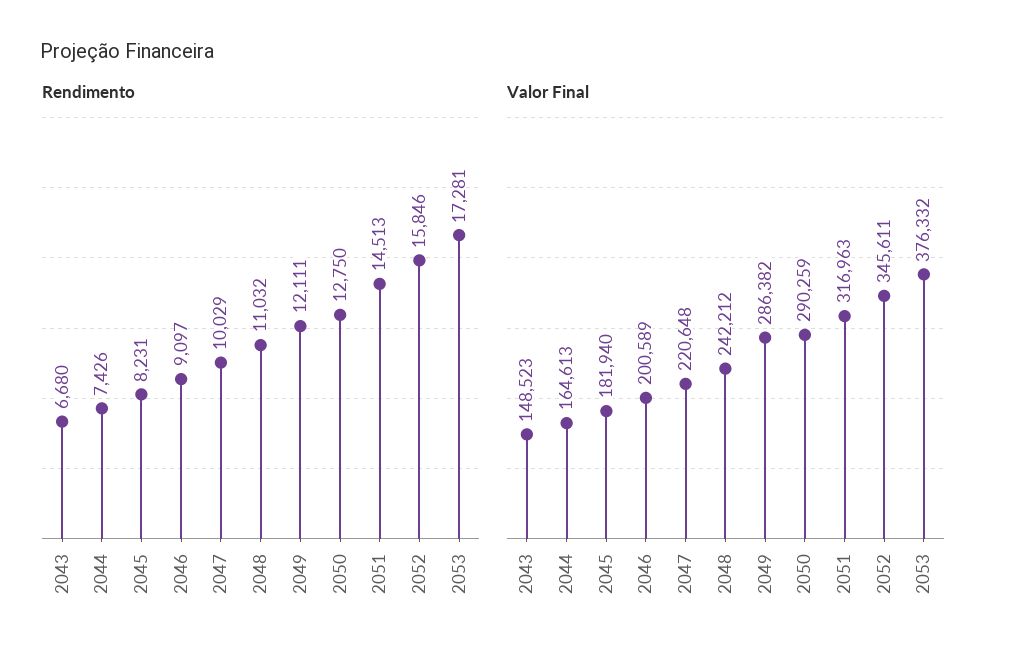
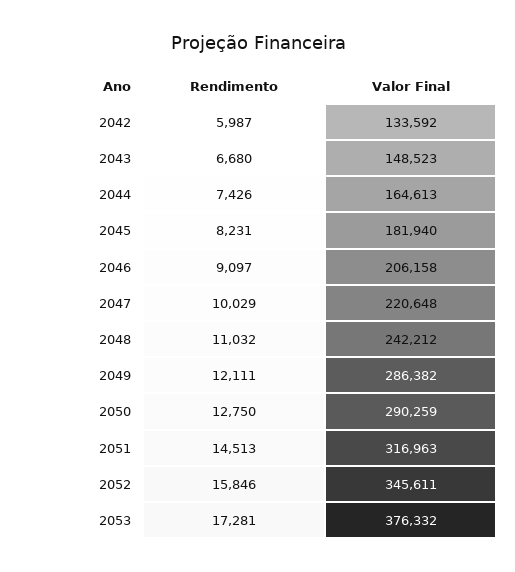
Valor Final, 2046: 200589 -> 206158
Rendimento, 2042: none -> 5987
Valor Final, 2042: none -> 133592

